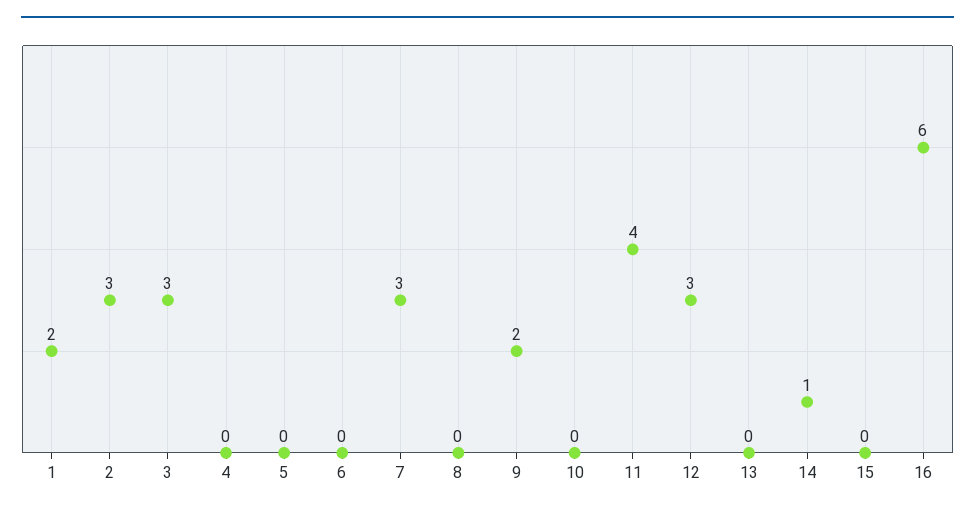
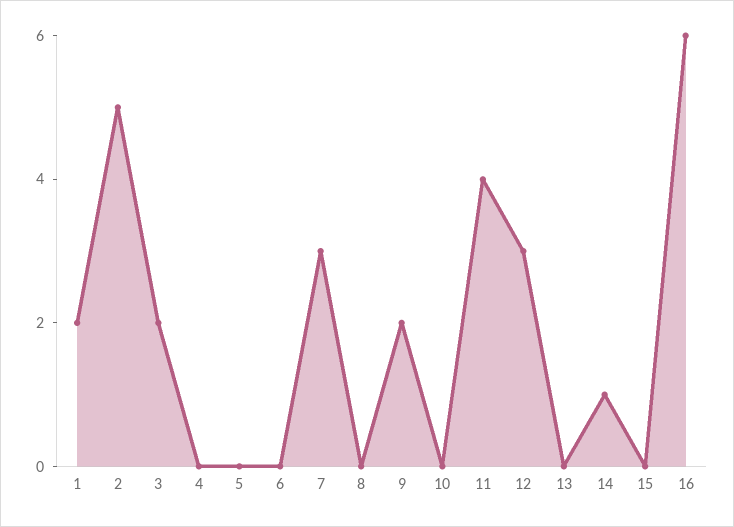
2: 3 -> 5
3: 3 -> 2

